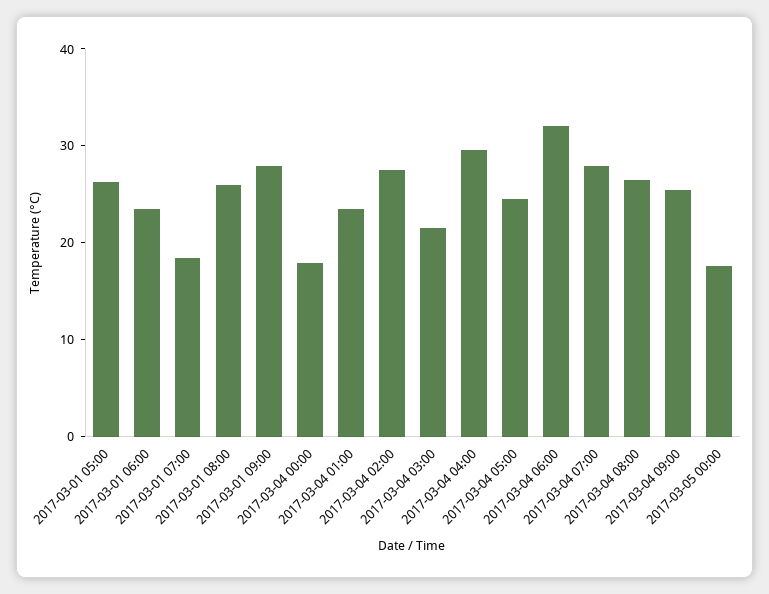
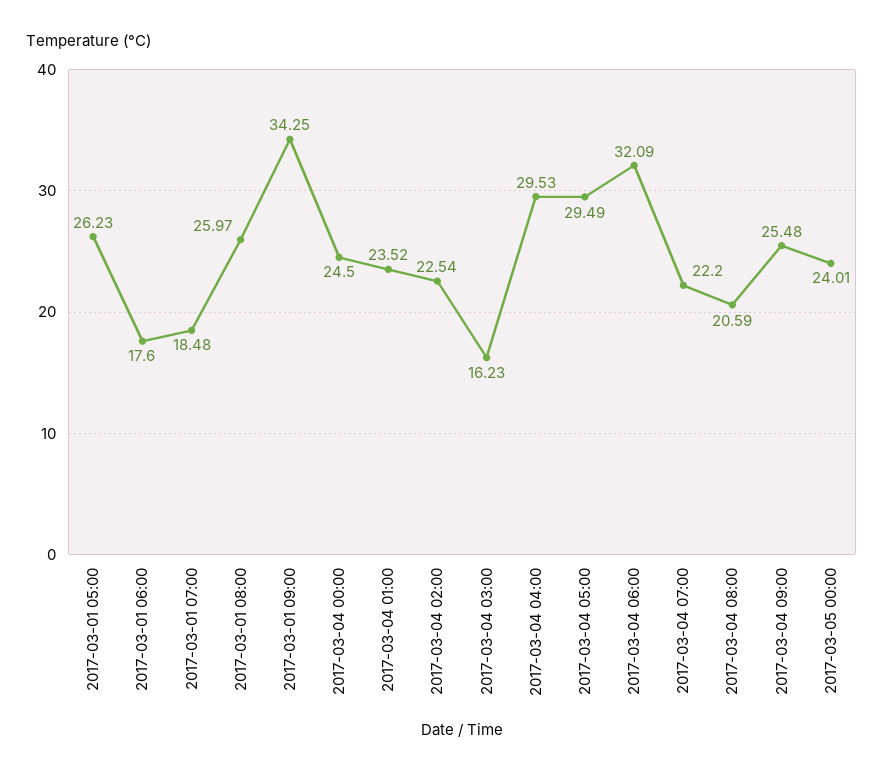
2017-03-01 06:00: 24 -> 17.6
2017-03-01 09:00: 28 -> 34.25
2017-03-04 00:00: 18 -> 24.5
2017-03-04 02:00: 28 -> 22.54
2017-03-04 03:00: 22 -> 16.23
2017-03-04 05:00: 24 -> 29.49
2017-03-04 07:00: 28 -> 22.2
2017-03-04 08:00: 26 -> 20.59
2017-03-05 00:00: 18 -> 24.01

